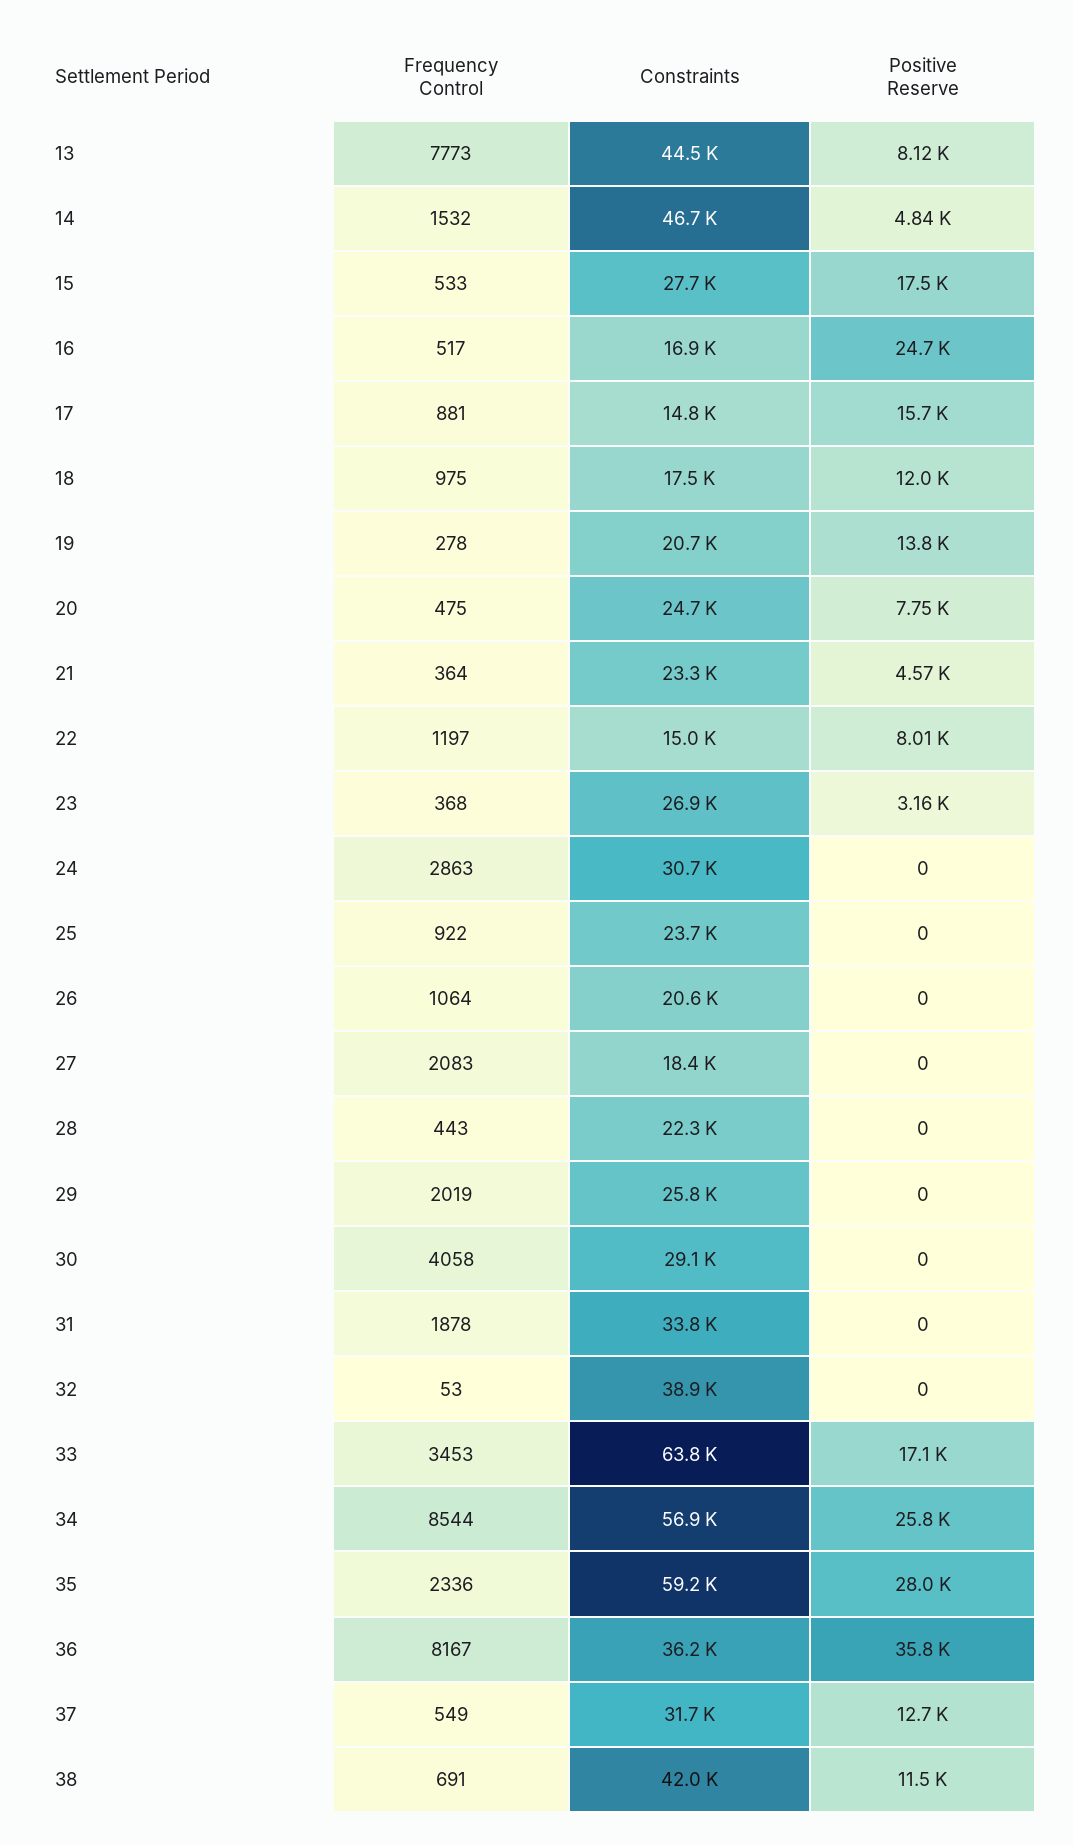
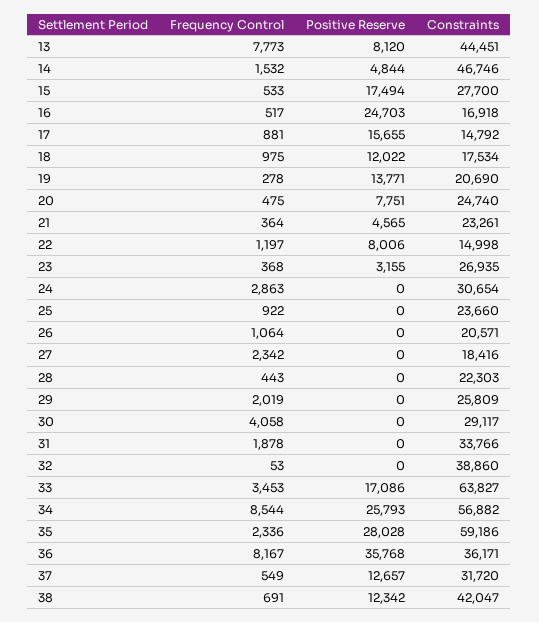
Frequency Control, 27: 2083 -> 2342
Positive Reserve, 38: 11500 -> 12342

